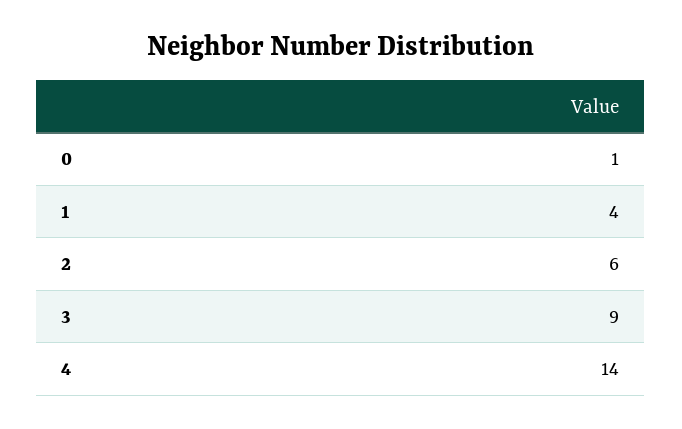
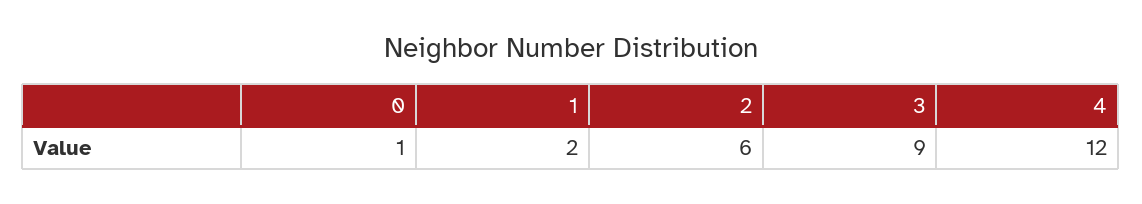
1: 4 -> 2
4: 14 -> 12

